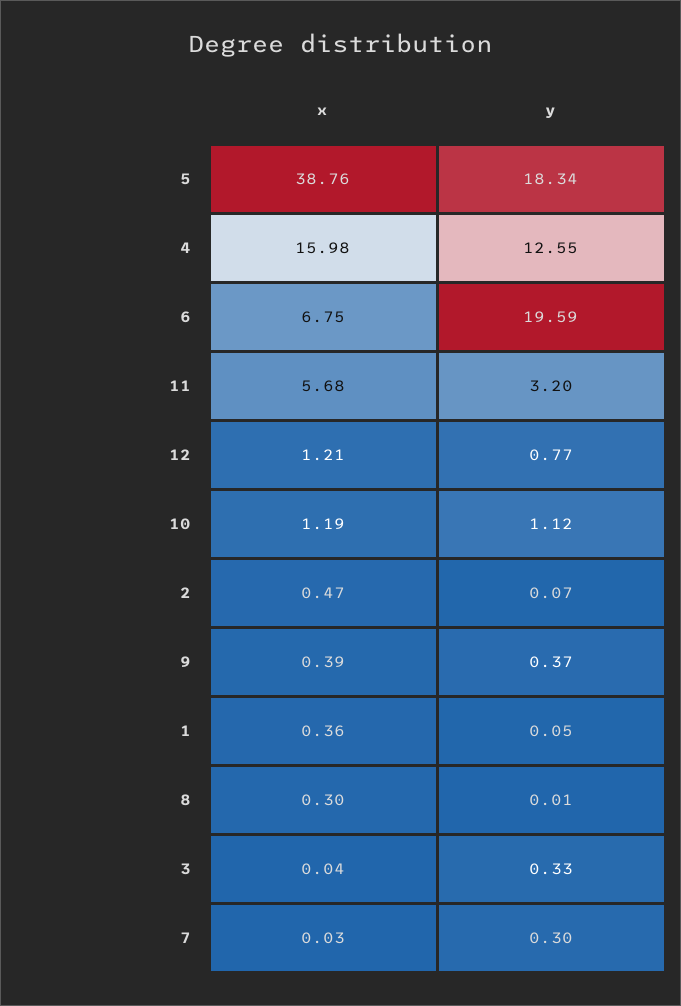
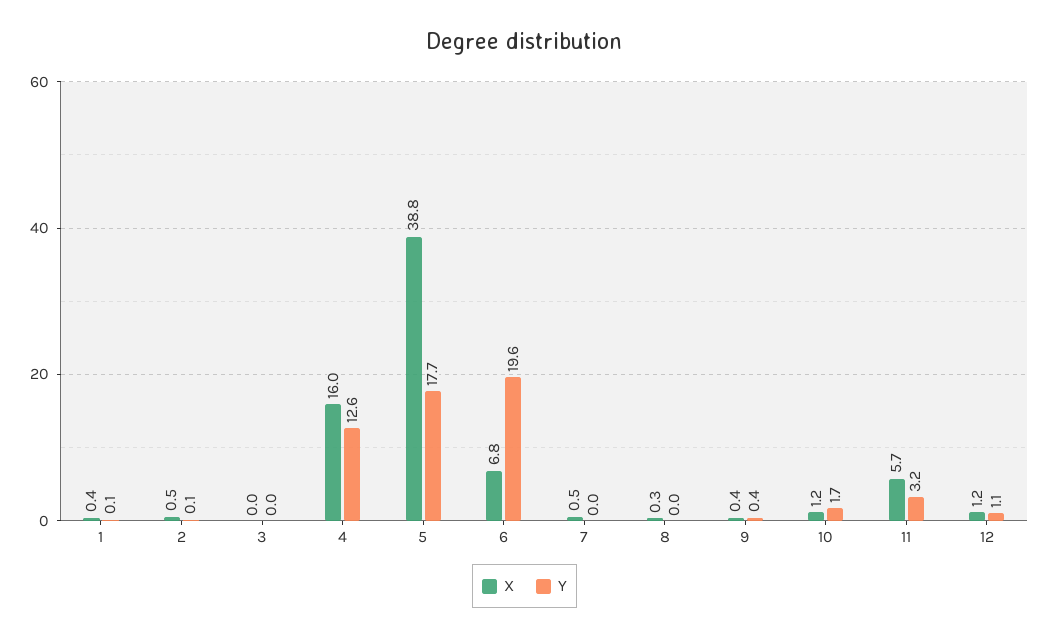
y, 5: 18.34 -> 17.7
y, 12: 0.77 -> 1.1
y, 10: 1.12 -> 1.7
y, 3: 0.33 -> 0
x, 7: 0.03 -> 0.5
y, 7: 0.3 -> 0

